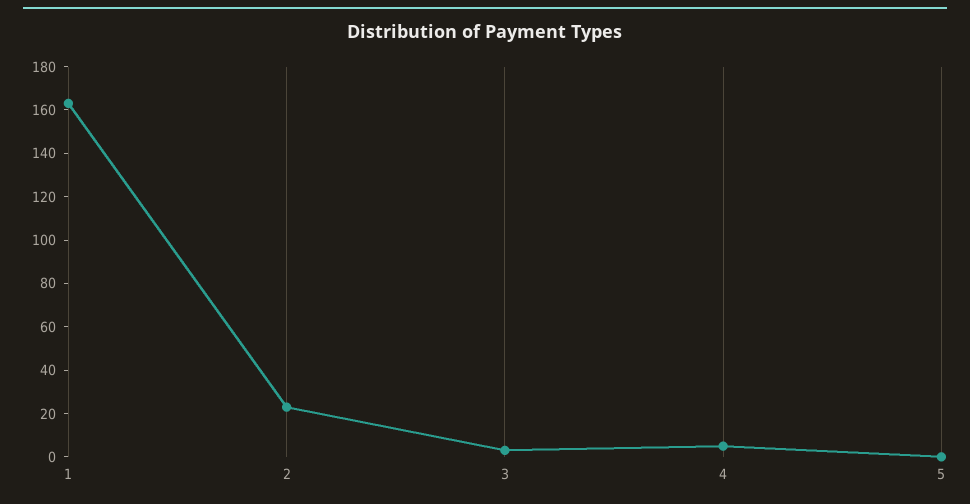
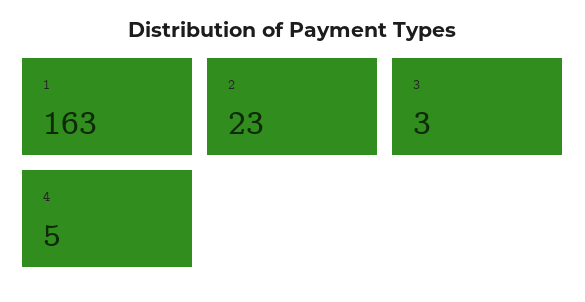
5: 0 -> none

